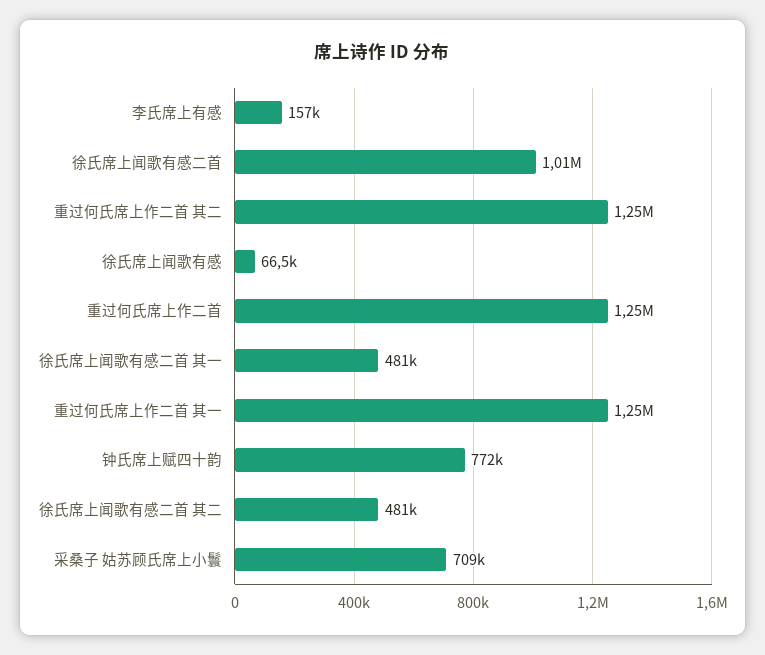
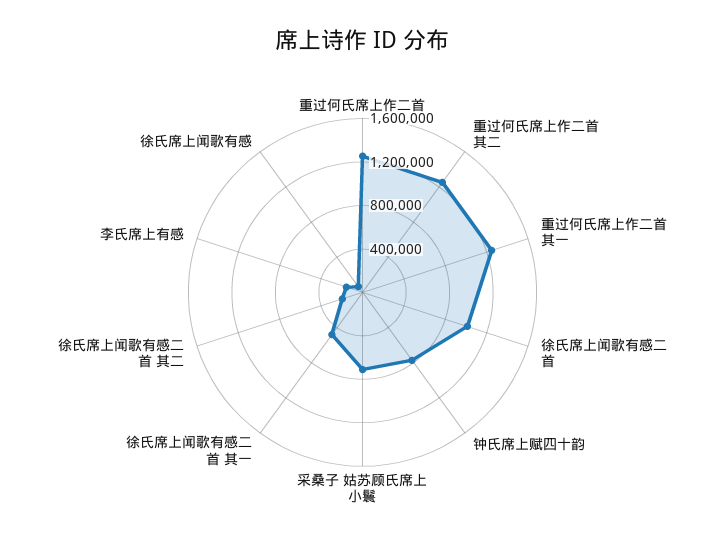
徐氏席上闻歌有感二首 其二: 481000 -> 200000

